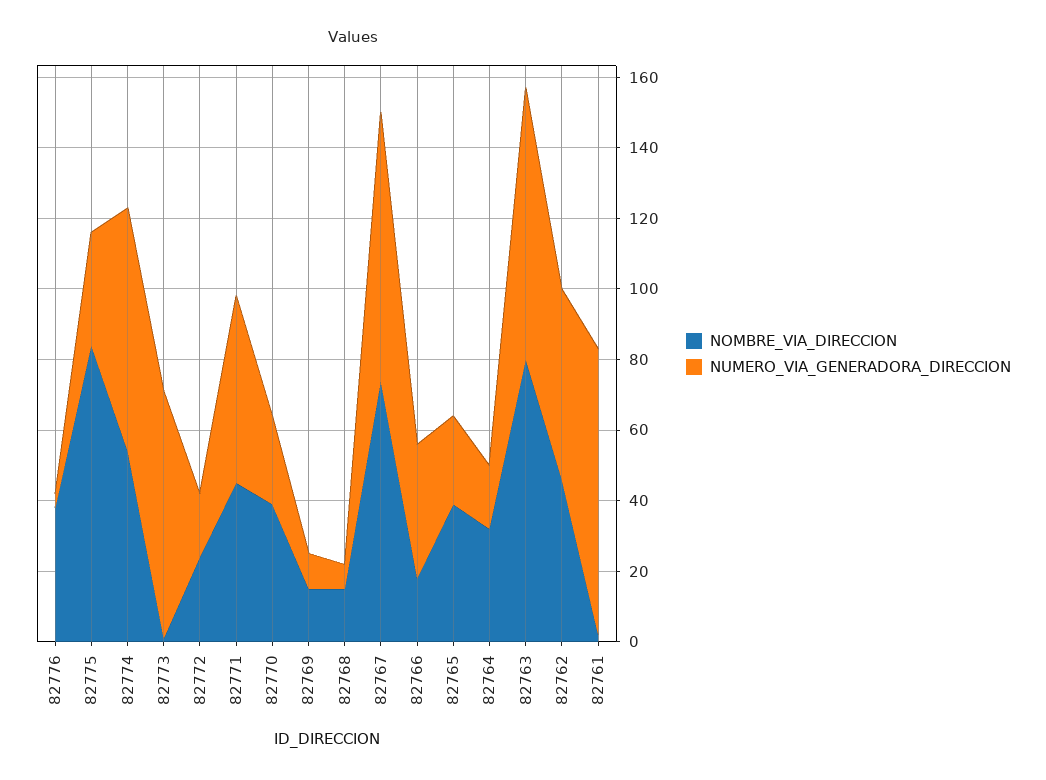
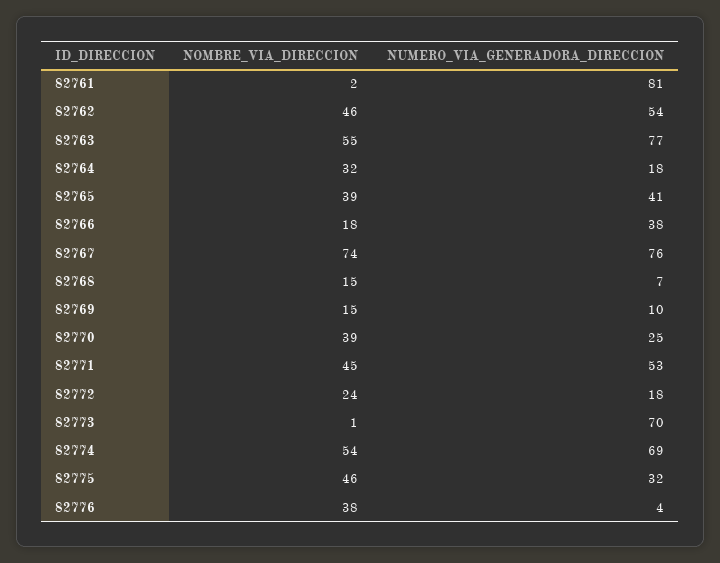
NOMBRE_VIA_DIRECCION, 82775: 85 -> 46
NUMERO_VIA_GENERADORA_DIRECCION, 82765: 25 -> 41
NOMBRE_VIA_DIRECCION, 82763: 80 -> 55

